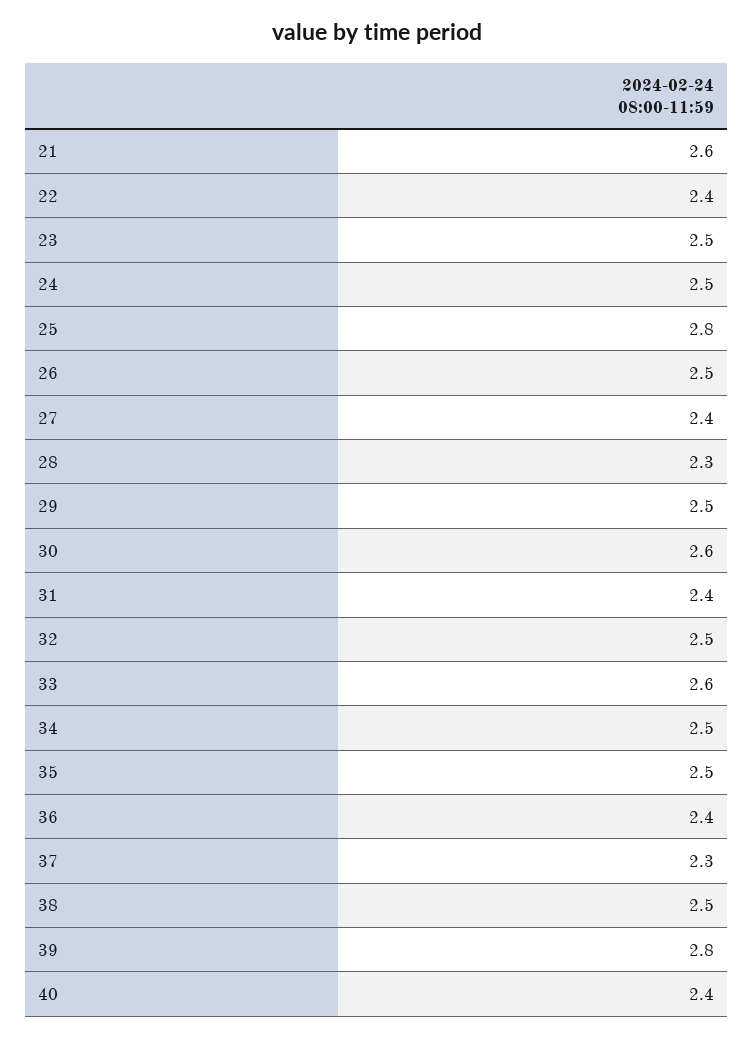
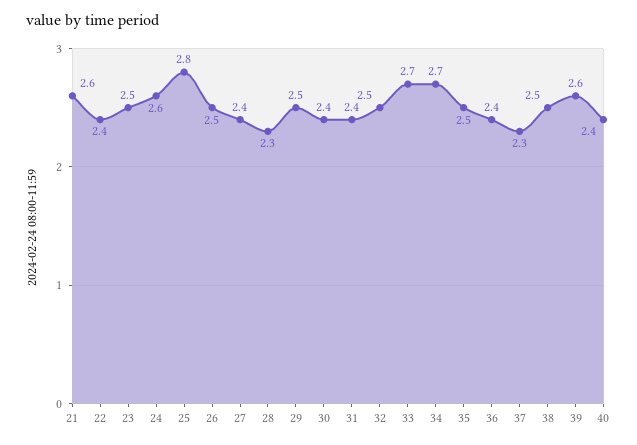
24: 2.5 -> 2.6
30: 2.6 -> 2.4
33: 2.6 -> 2.7
34: 2.5 -> 2.7
39: 2.8 -> 2.6

